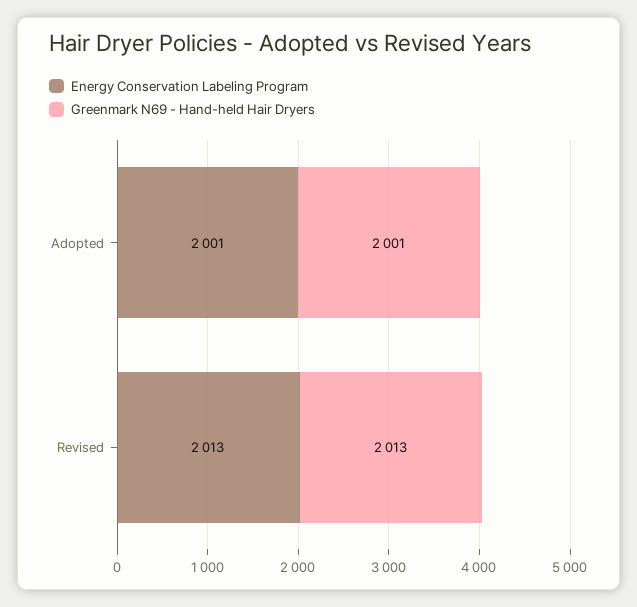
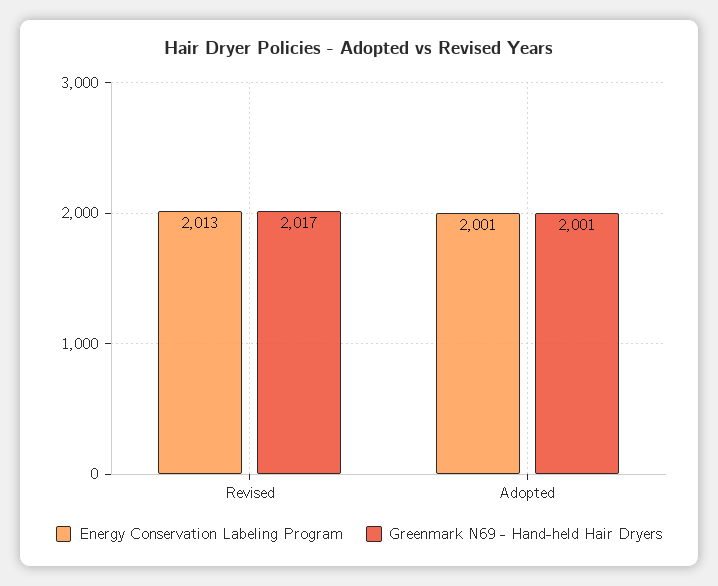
Greenmark N69 - Hand-held Hair Dryers, Revised: 2013 -> 2017

